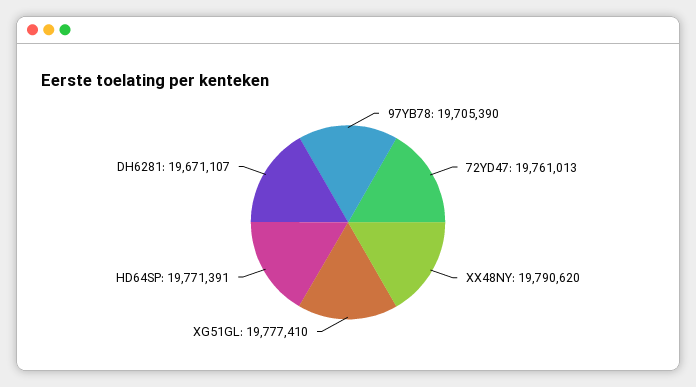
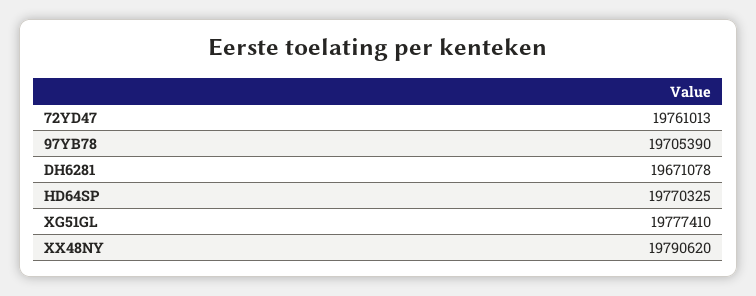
HD64SP: 19771391 -> 19770325
DH6281: 19671107 -> 19671078

